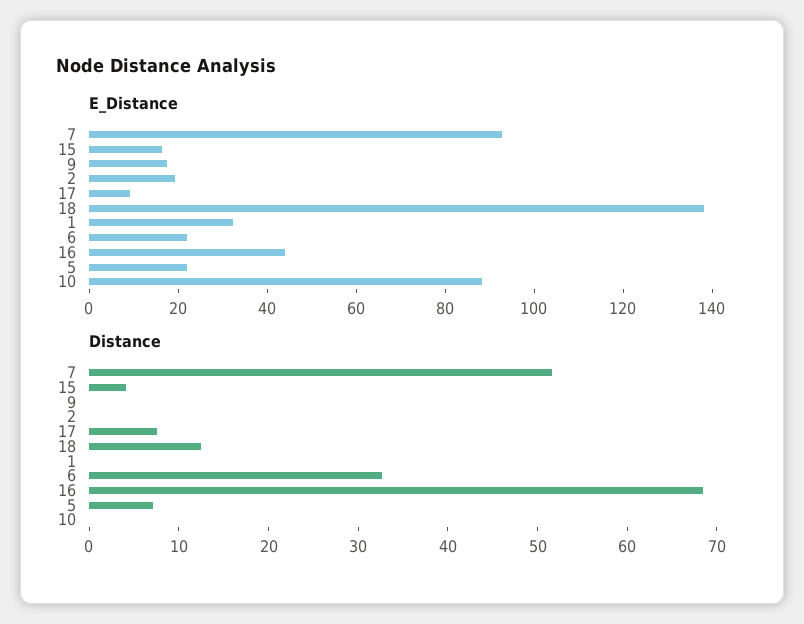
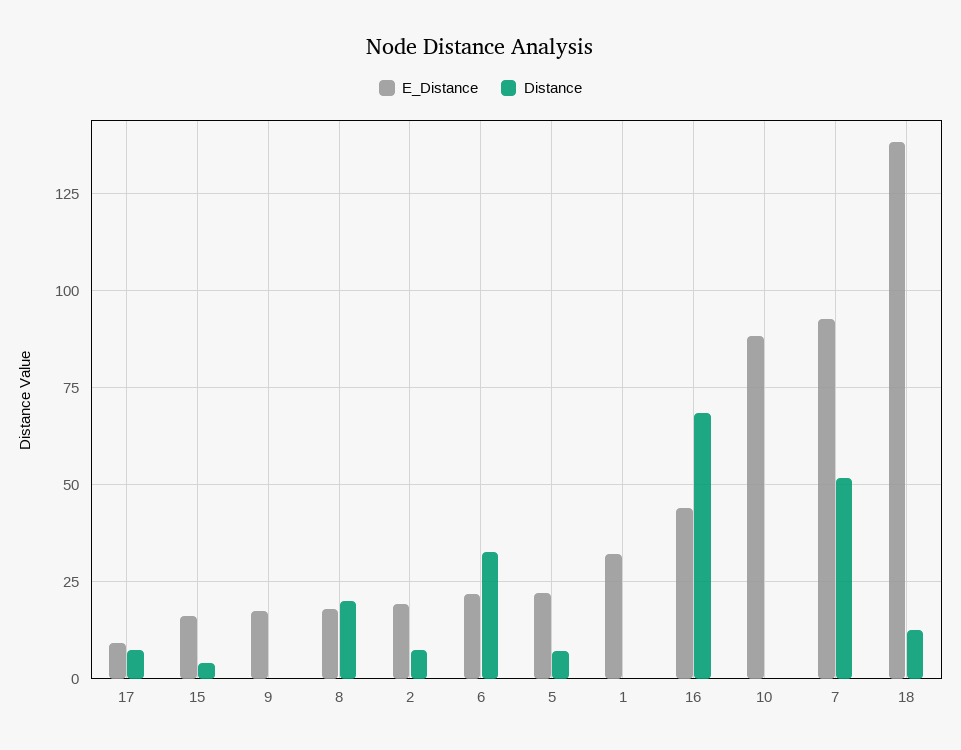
Distance, 2: 0 -> 7.5
E_Distance, 8: none -> 17.5
Distance, 8: none -> 20

